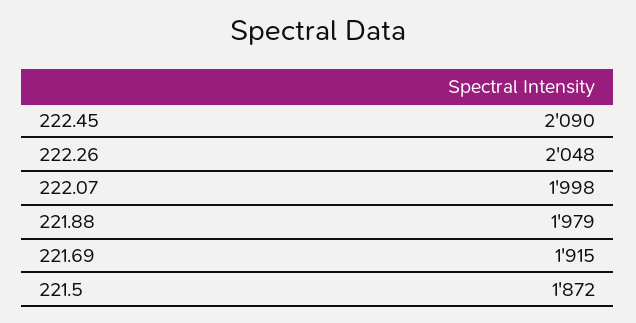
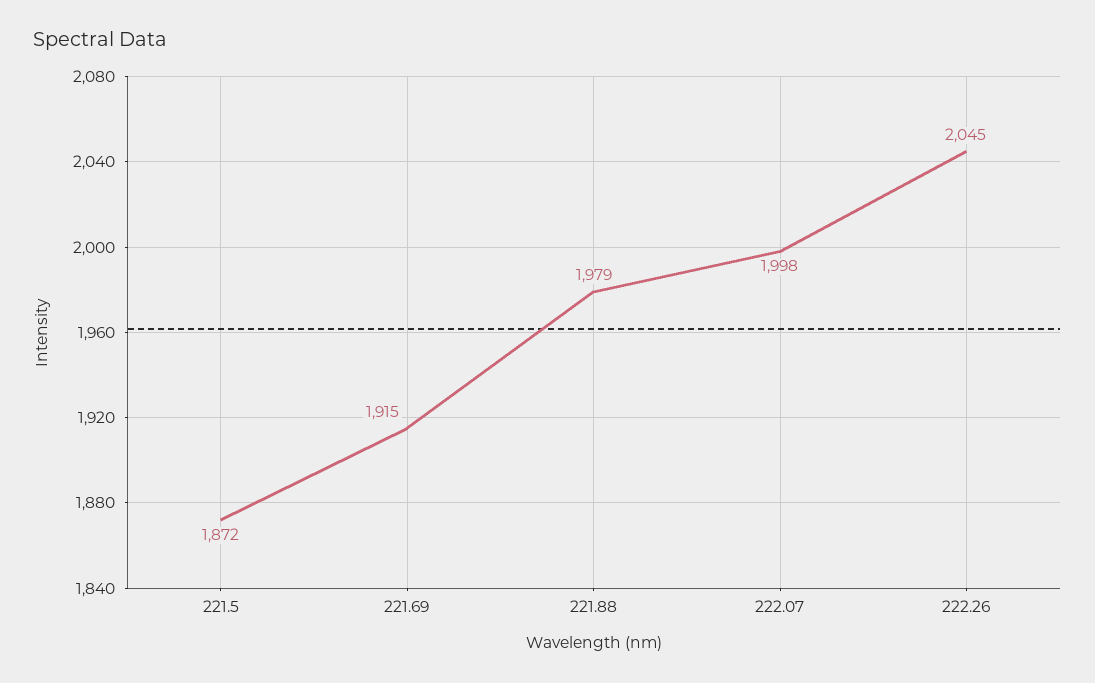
222.45: 2090 -> none
222.26: 2048 -> 2045

